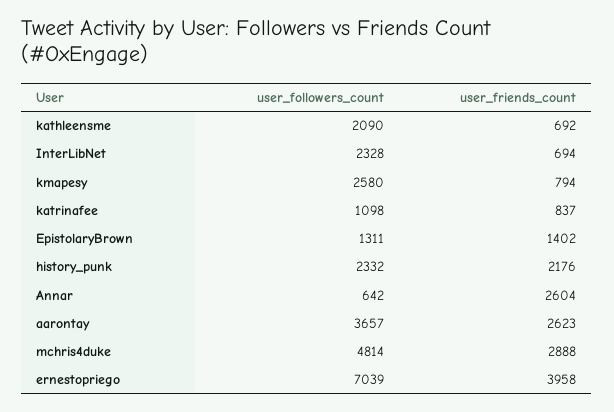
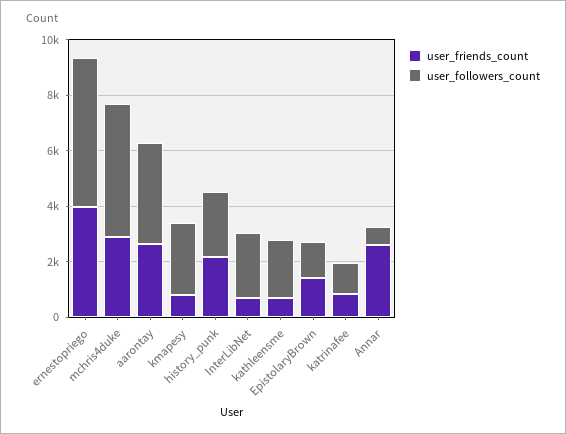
user_followers_count, ernestopriego: 7039 -> 5500

